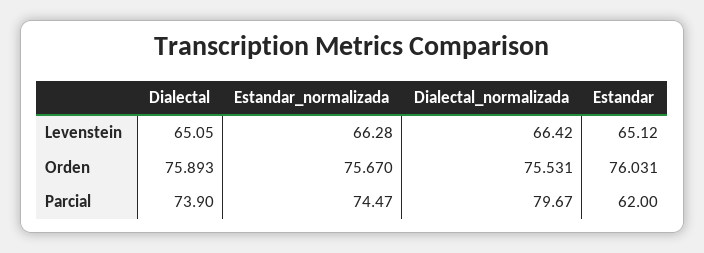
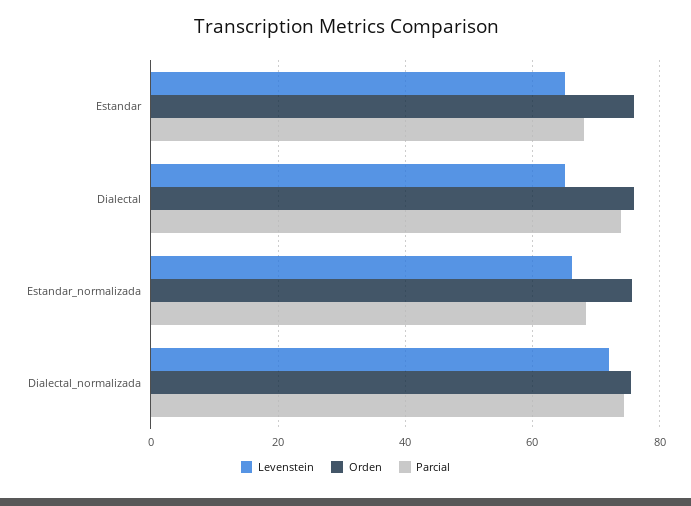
Levenstein, Dialectal_normalizada: 66.42 -> 72
Parcial, Estandar_normalizada: 74.47 -> 68
Parcial, Dialectal_normalizada: 79.67 -> 74
Parcial, Estandar: 62 -> 68

